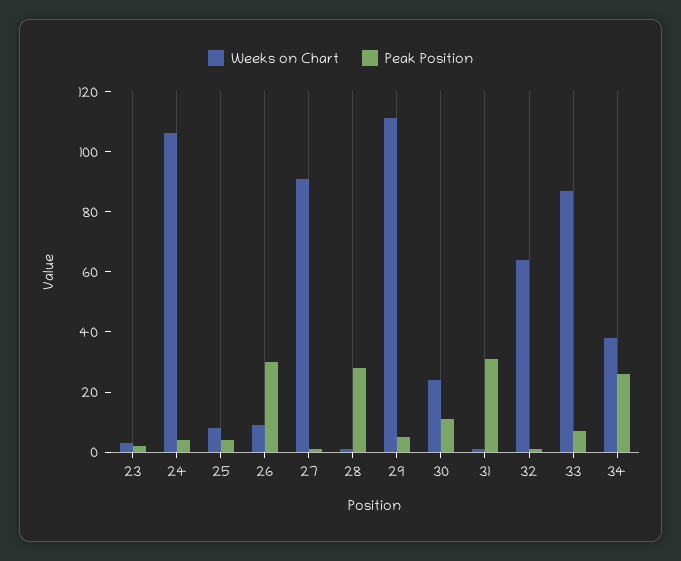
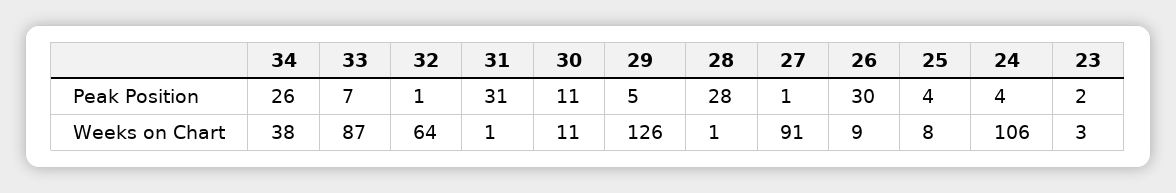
Weeks on Chart, 29: 110 -> 126
Weeks on Chart, 30: 25 -> 11

